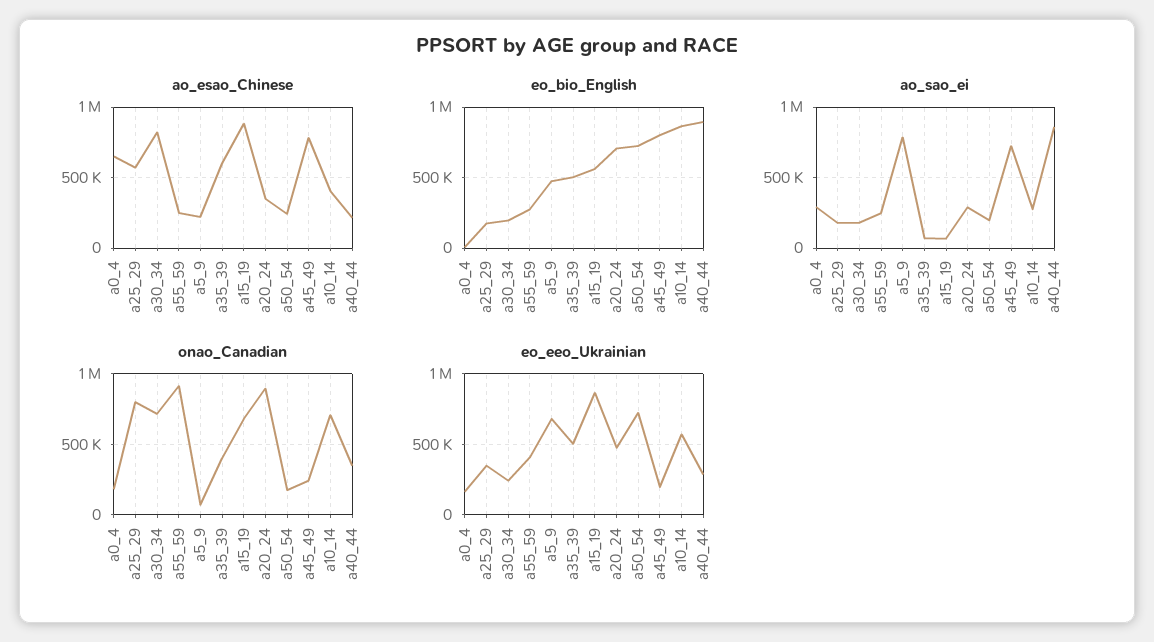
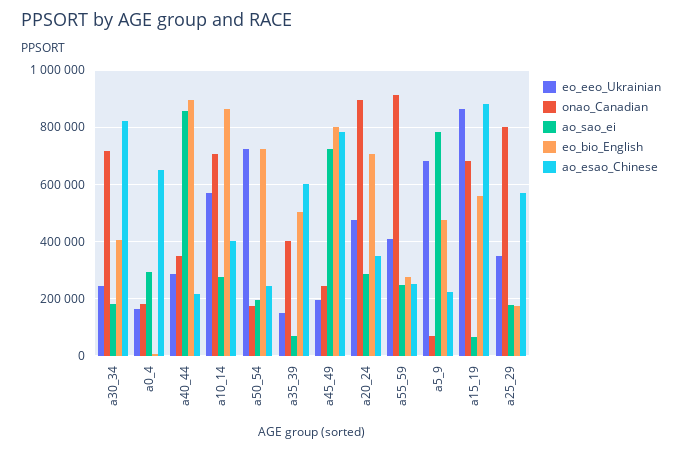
eo_bio_English, a30_34: 200000 -> 400000
eo_eeo_Ukrainian, a35_39: 500000 -> 150000

